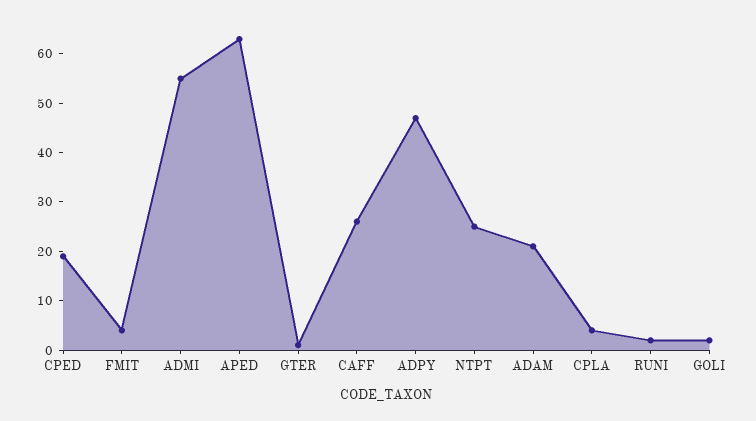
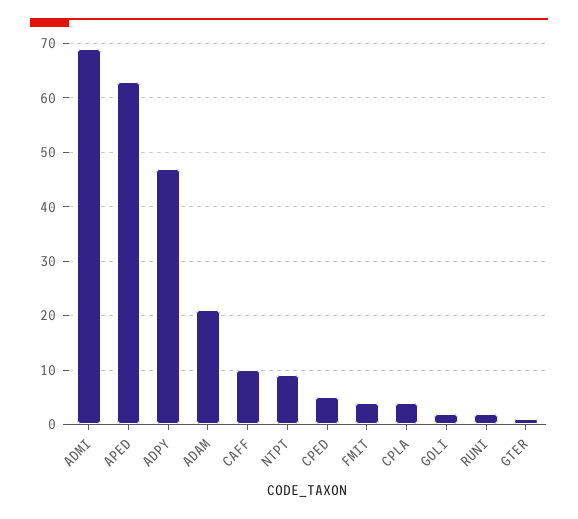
CPED: 20 -> 5
ADMI: 55 -> 70
CAFF: 25 -> 10
NTPT: 25 -> 10

